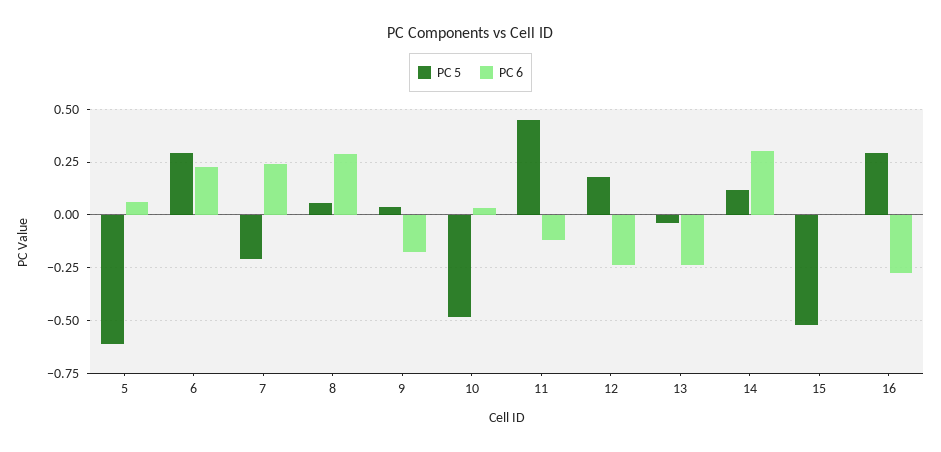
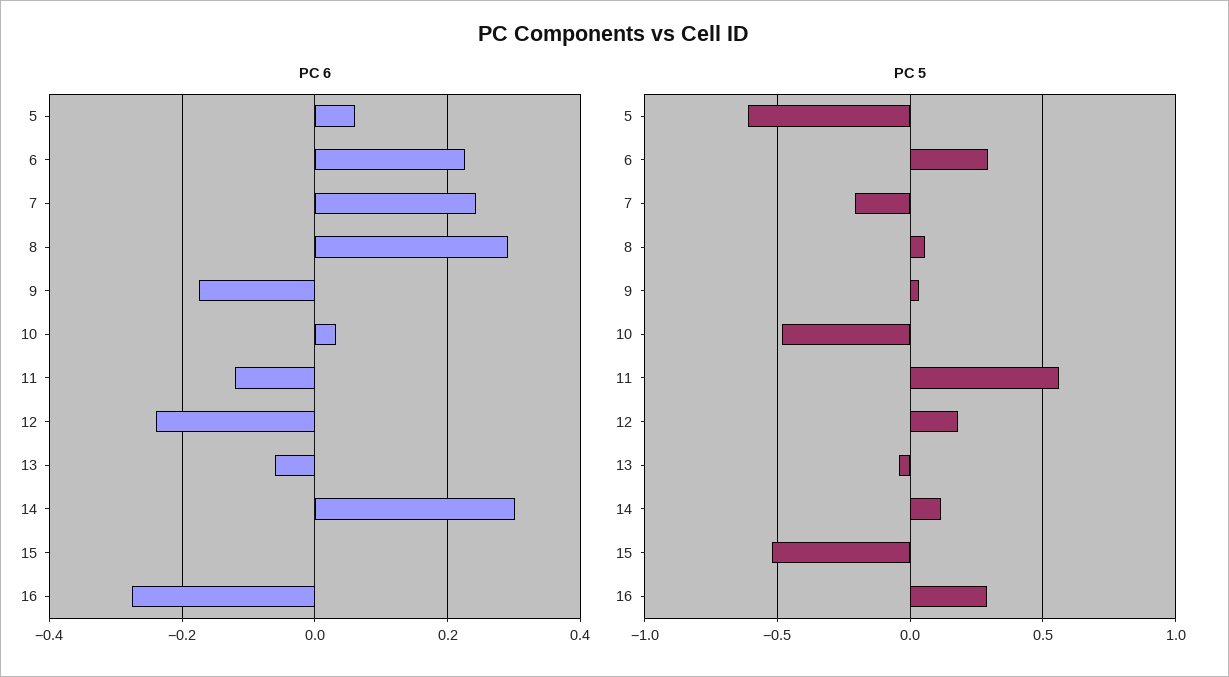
PC 5, 11: 0.45 -> 0.55
PC 6, 13: -0.25 -> -0.06

